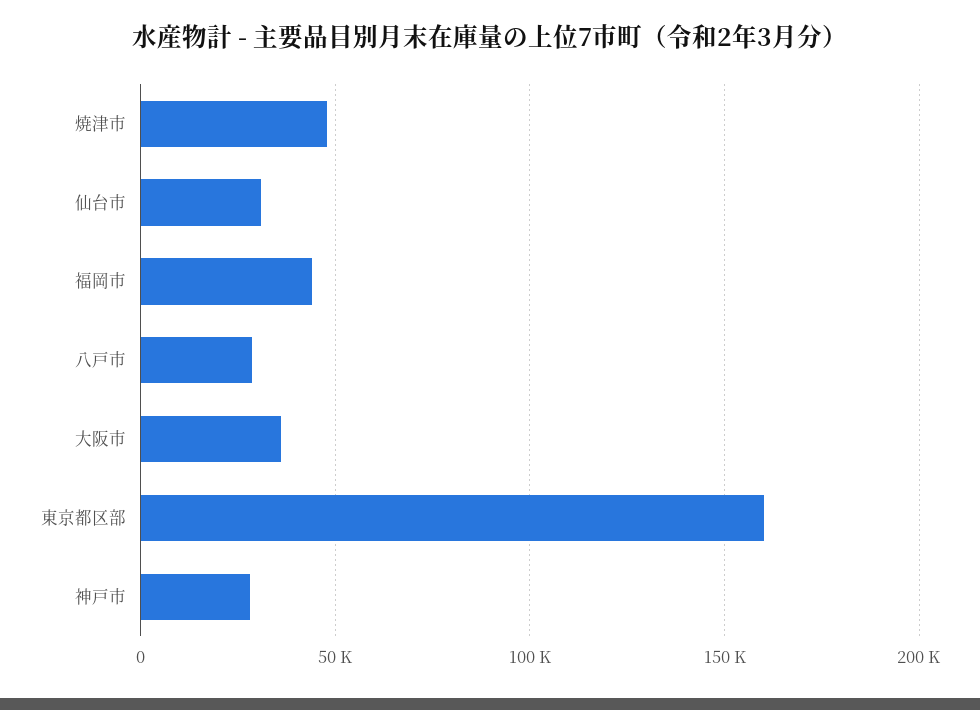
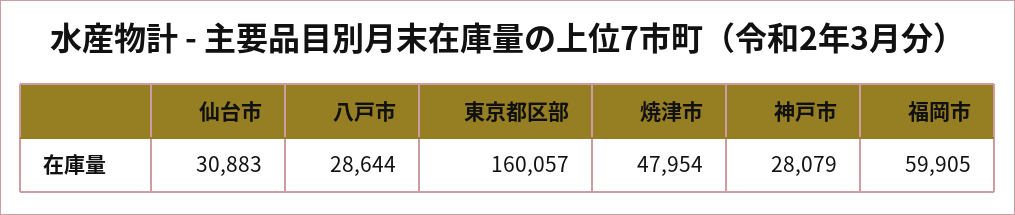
福岡市: 45000 -> 59905
大阪市: 35000 -> none

